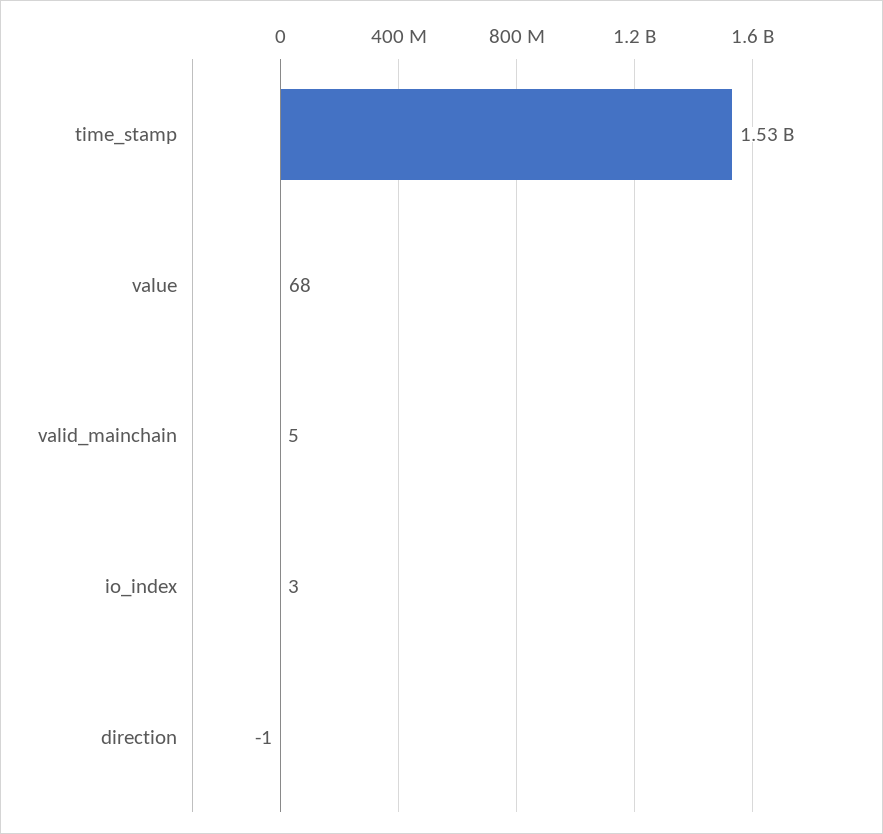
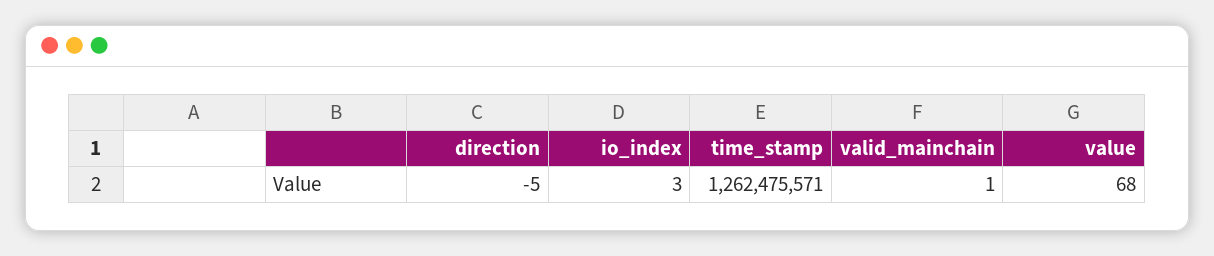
time_stamp: 1530000000 -> 1262475571
valid_mainchain: 5 -> 1
direction: -1 -> -5

